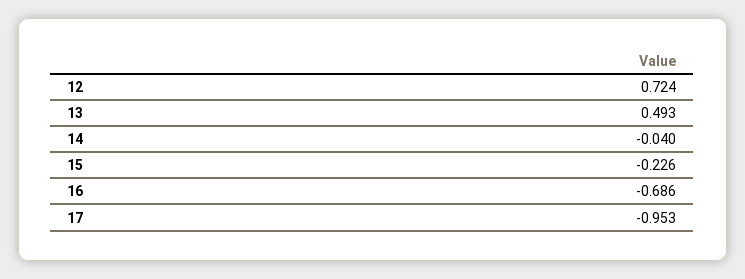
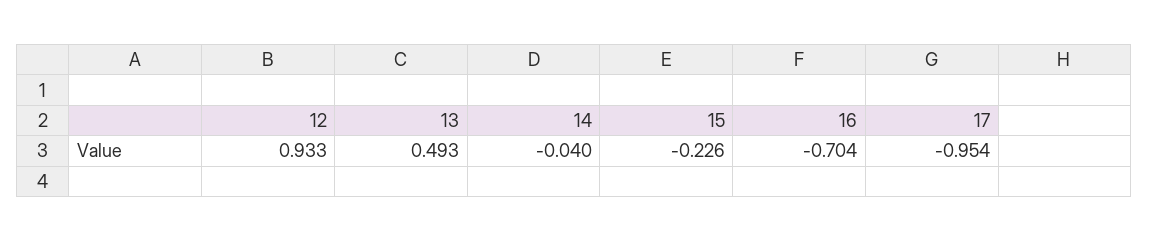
12: 0.724 -> 0.933
16: -0.686 -> -0.704
17: -0.953 -> -0.954

